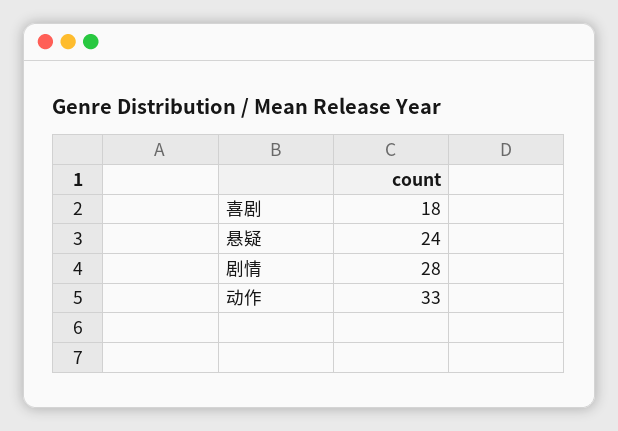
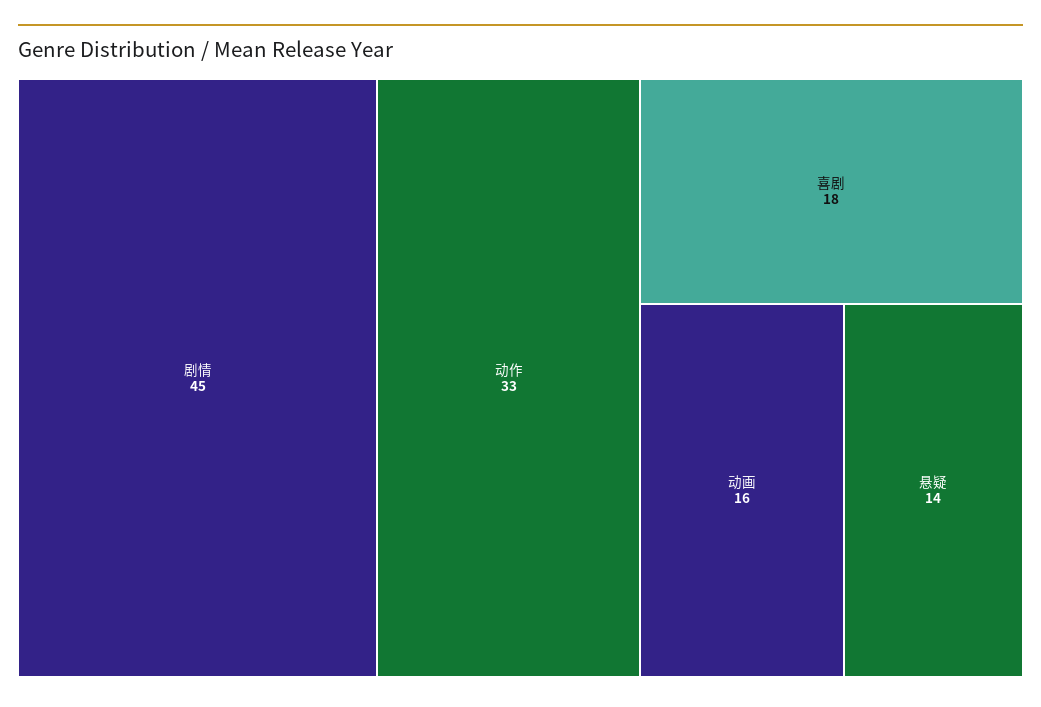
悬疑: 24 -> 14
剧情: 28 -> 45
动画: none -> 16

